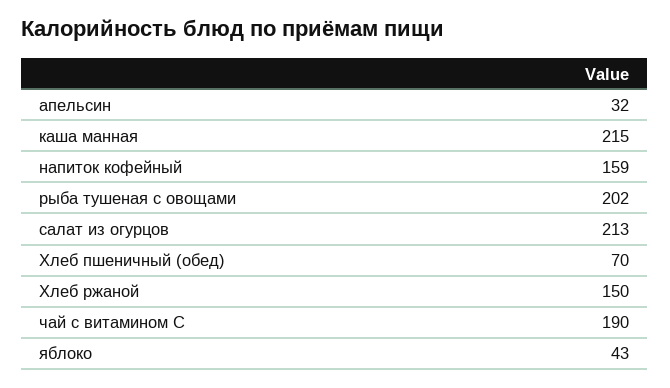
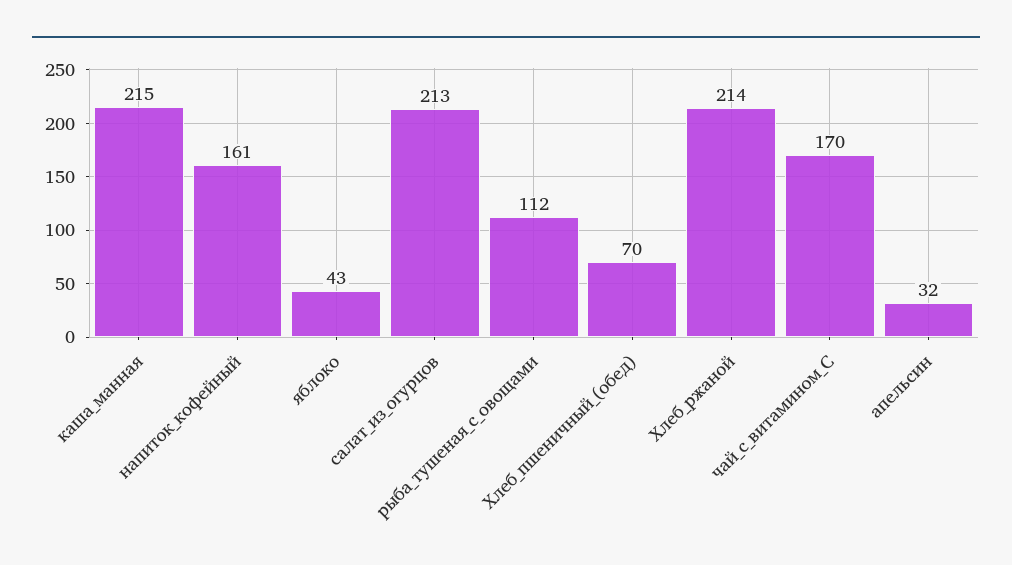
напиток кофейный: 159 -> 161
рыба тушеная с овощами: 202 -> 112
Хлеб ржаной: 150 -> 214
чай с витамином С: 190 -> 170

